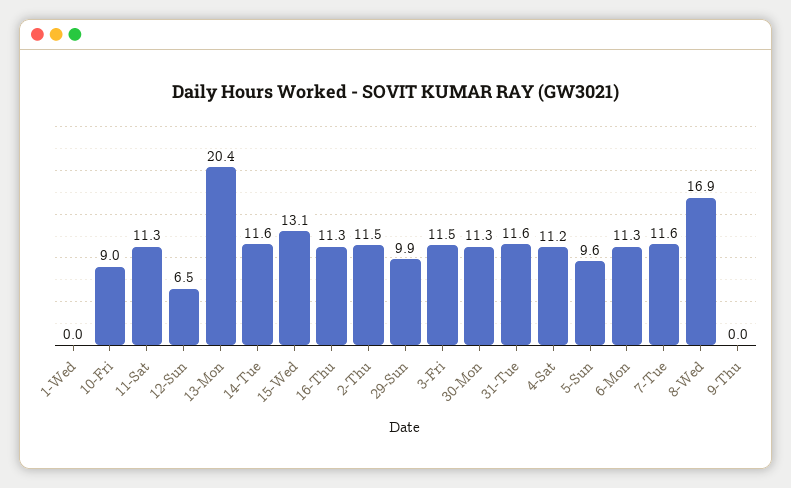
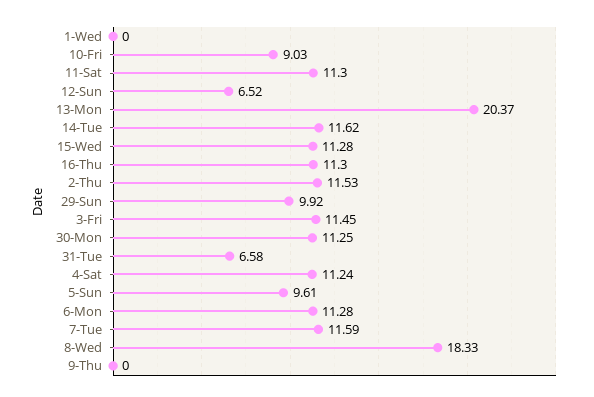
15-Wed: 13.1 -> 11.28
31-Tue: 11.6 -> 6.58
8-Wed: 16.9 -> 18.33

